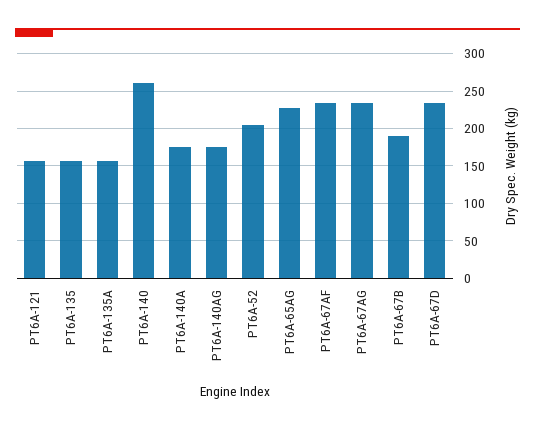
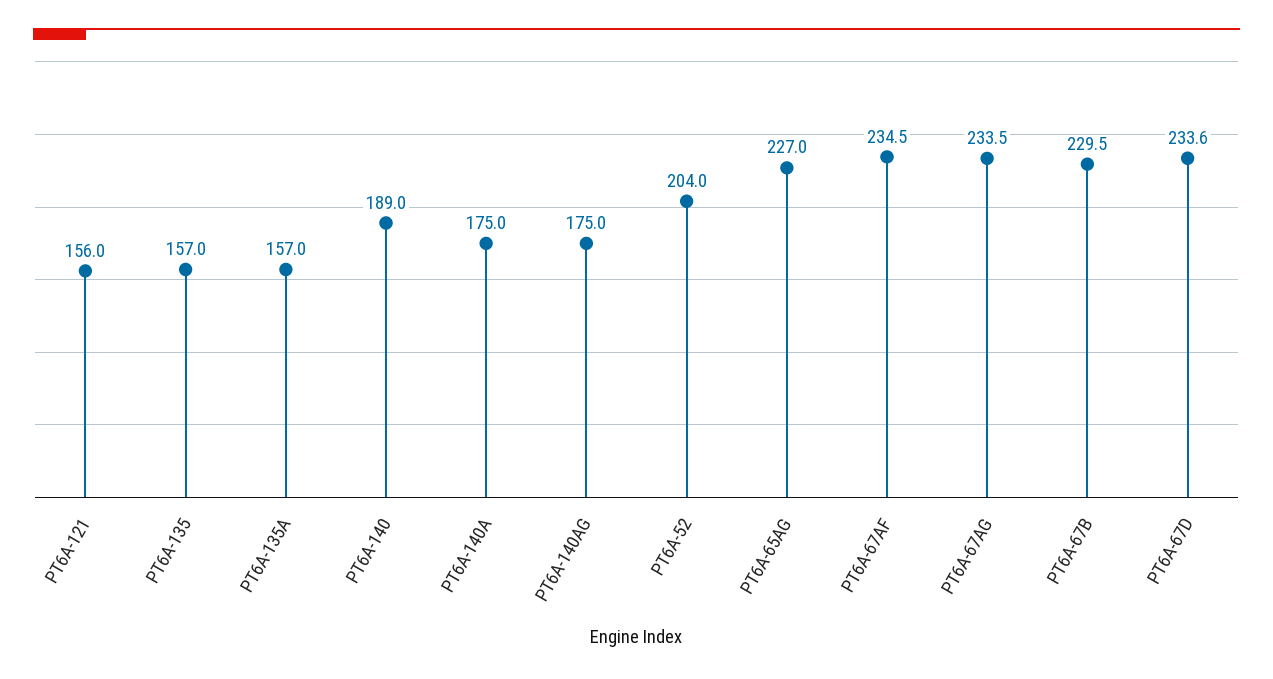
PT6A-140: 260 -> 189
PT6A-67B: 190 -> 229.5

